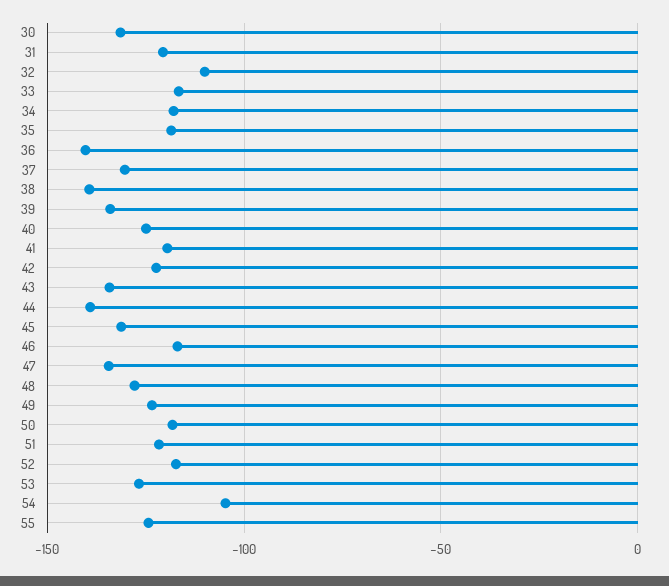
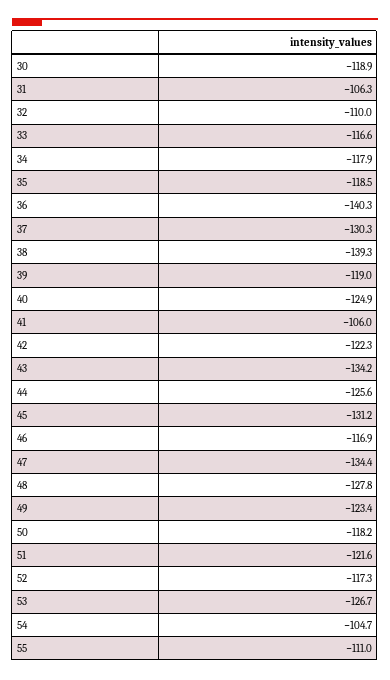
30: -130 -> -118.9
31: -120 -> -106.3
39: -135 -> -119
41: -120 -> -106
44: -140 -> -125.6
55: -125 -> -111

